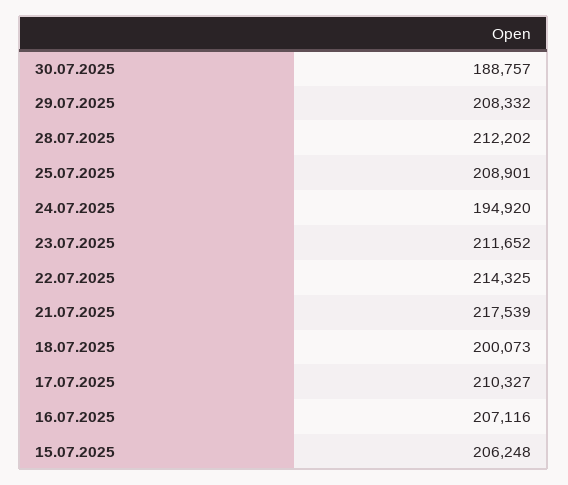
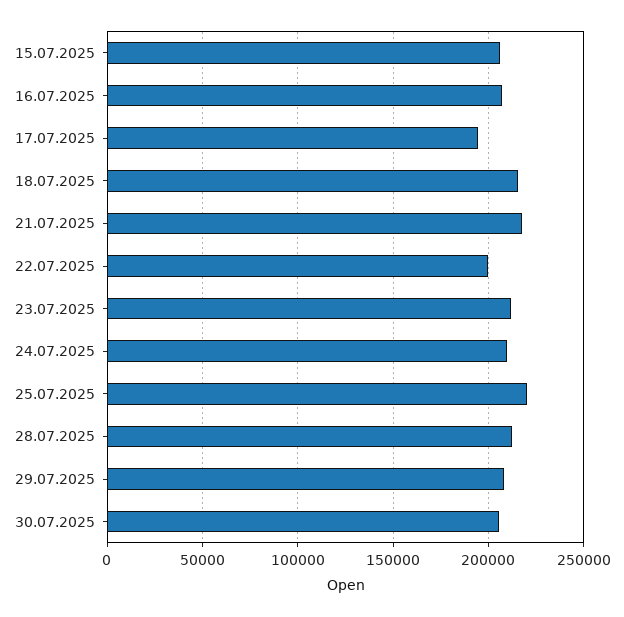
30.07.2025: 188757 -> 205000
25.07.2025: 208901 -> 220000
24.07.2025: 194920 -> 210000
22.07.2025: 214325 -> 200000
18.07.2025: 200073 -> 215000
17.07.2025: 210327 -> 195000

